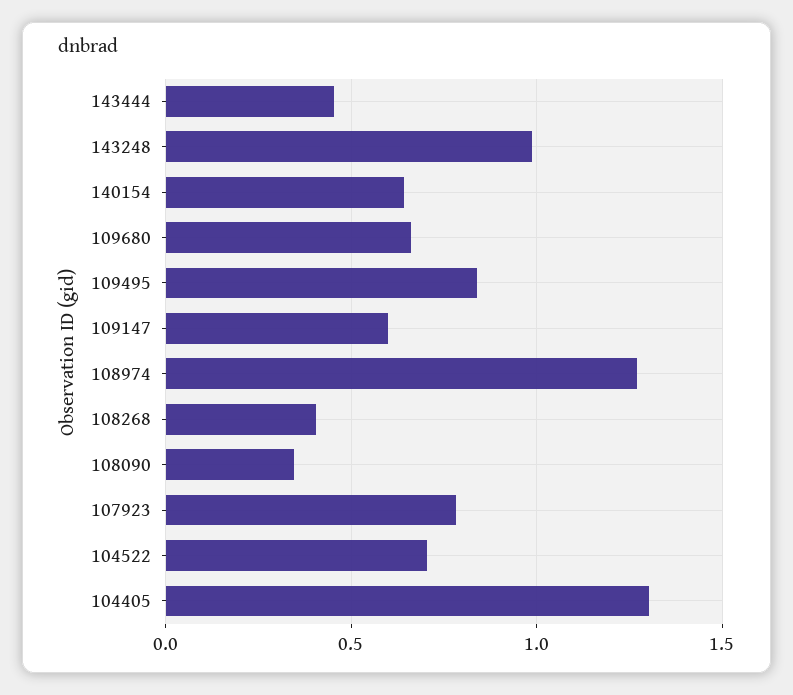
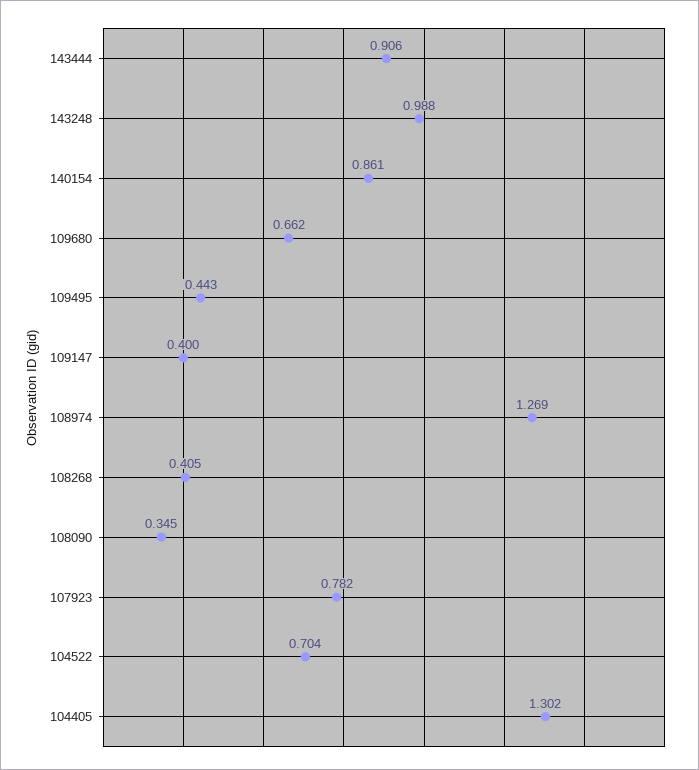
143444: 0.45 -> 0.906
140154: 0.65 -> 0.861
109495: 0.85 -> 0.443
109147: 0.6 -> 0.4

